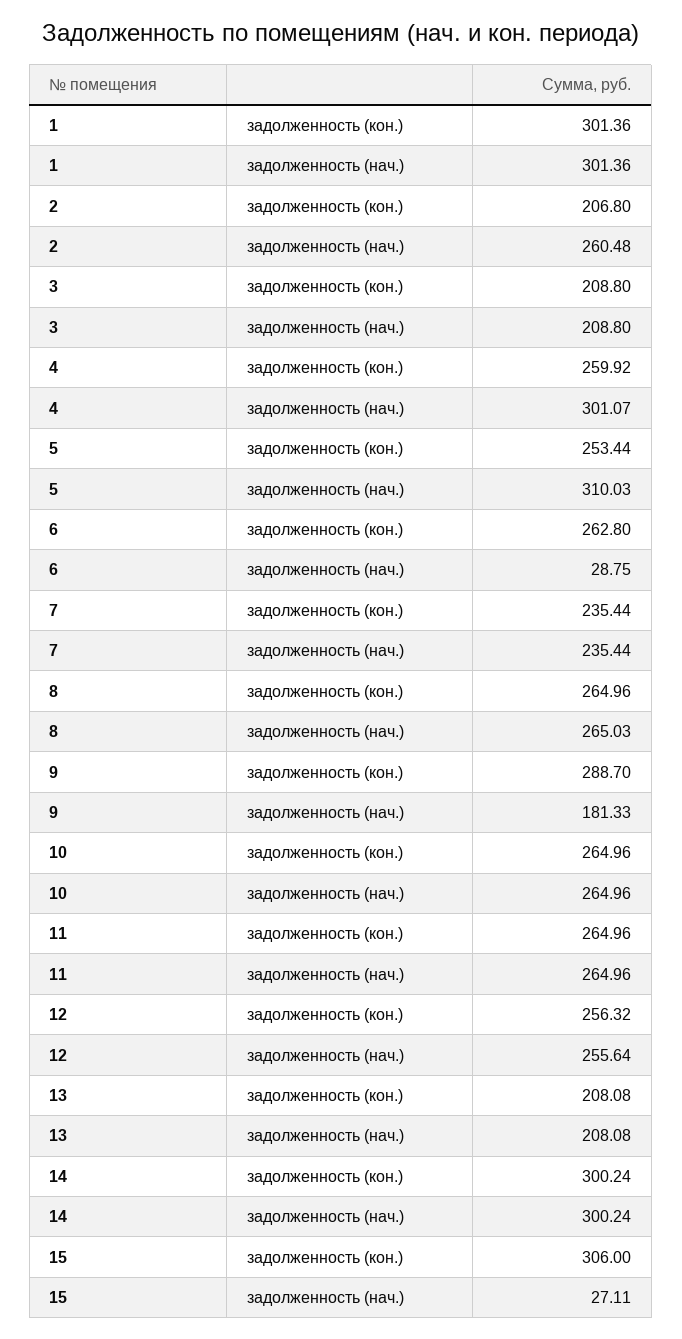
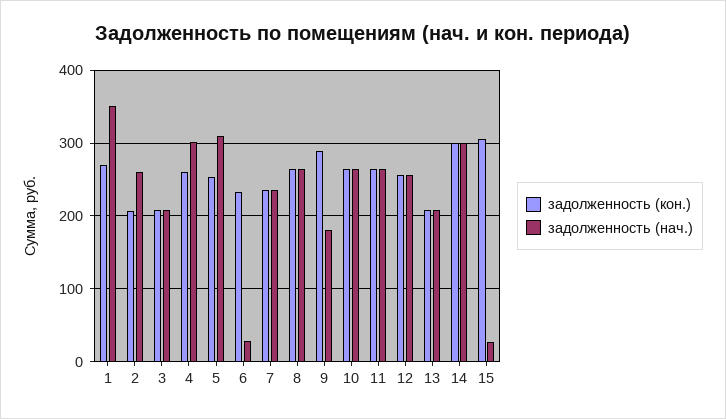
задолженность (кон.), 1: 301.36 -> 270
задолженность (нач.), 1: 301.36 -> 350
задолженность (кон.), 6: 262.8 -> 230

